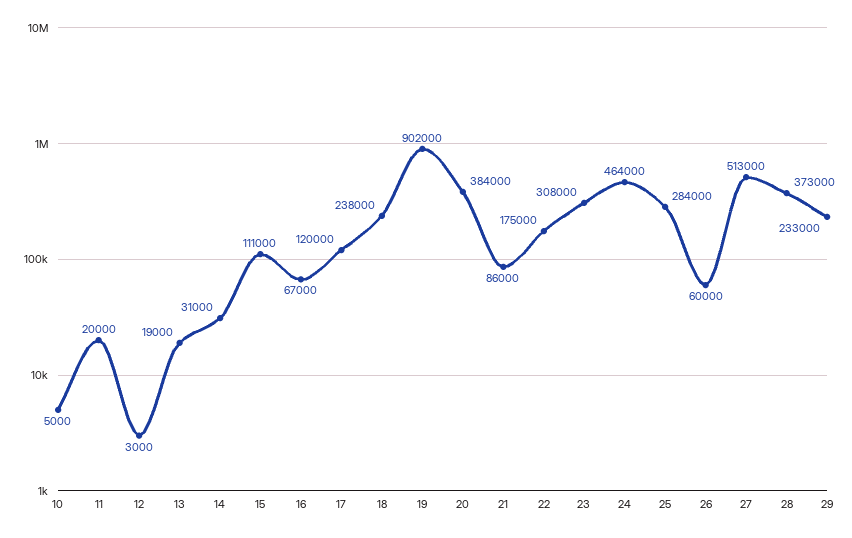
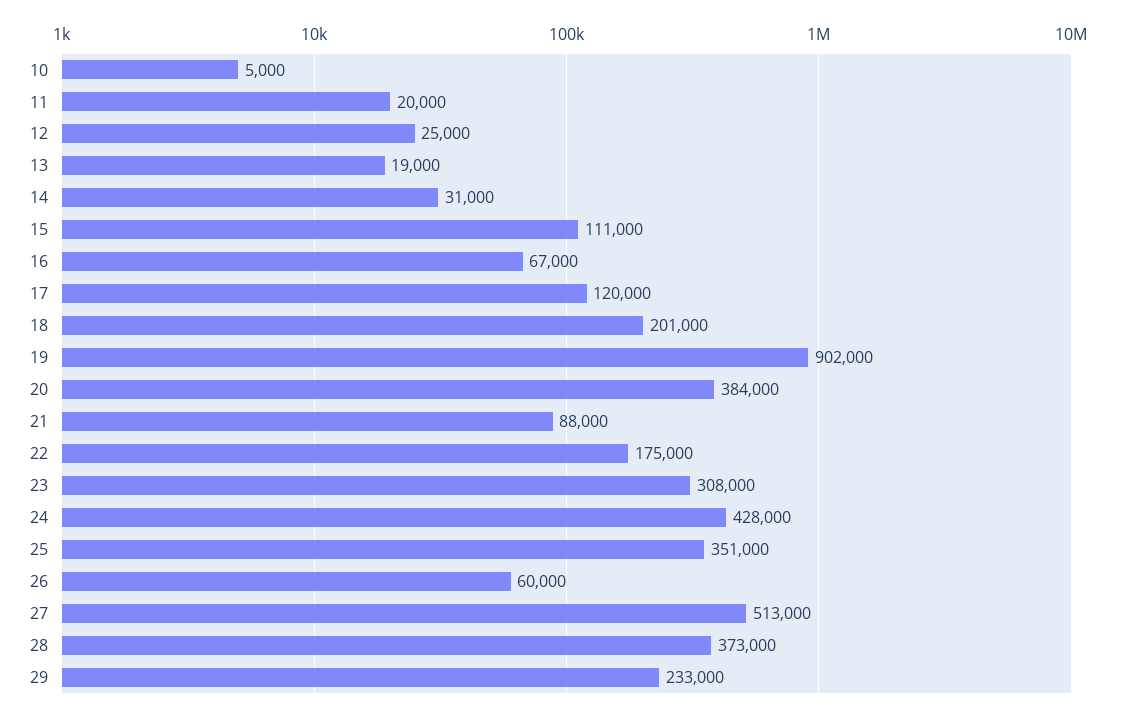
12: 3000 -> 25000
18: 238000 -> 201000
21: 86000 -> 88000
24: 464000 -> 428000
25: 284000 -> 351000

